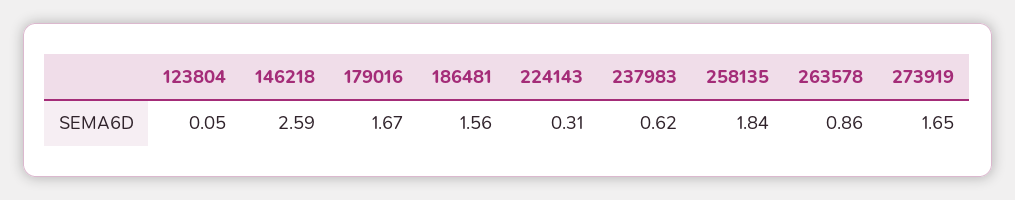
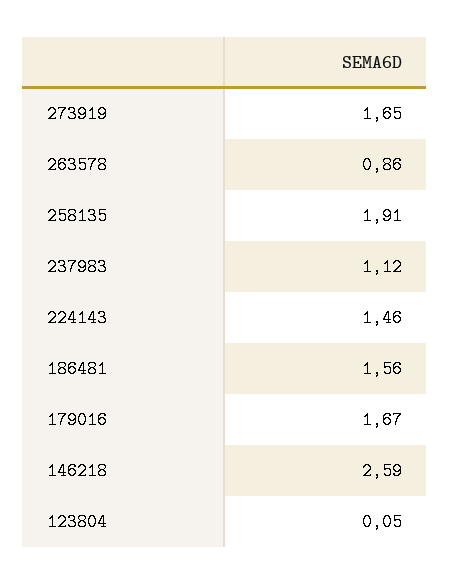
224143: 0.31 -> 1.46
237983: 0.62 -> 1.12
258135: 1.84 -> 1.91

